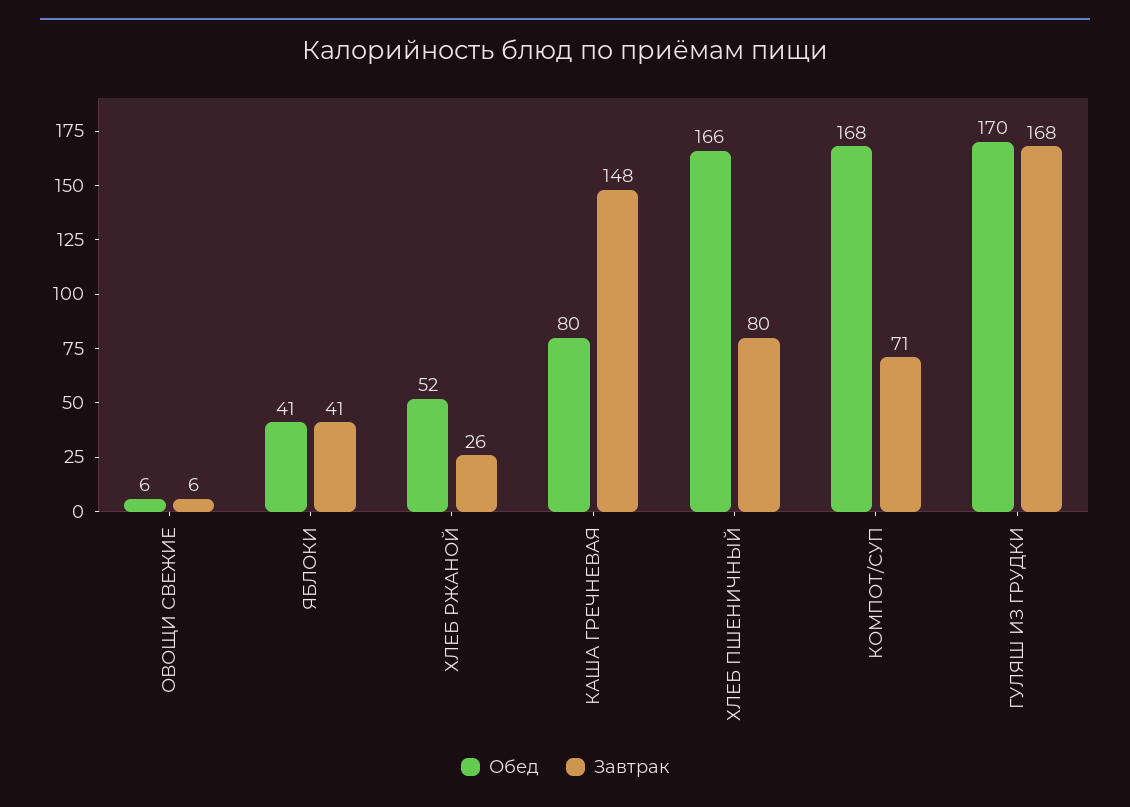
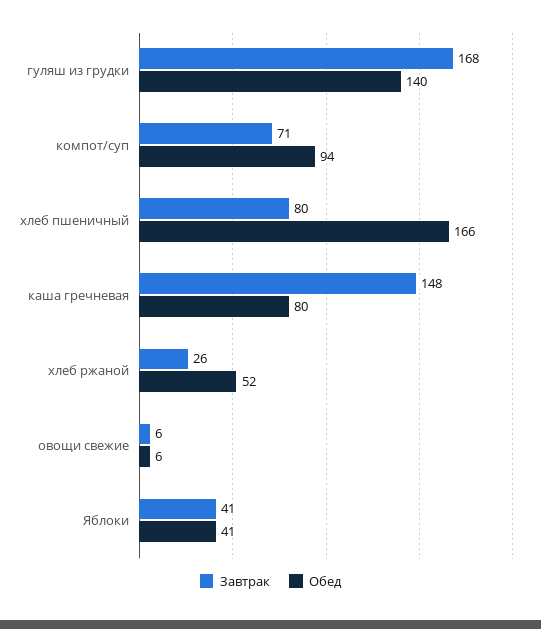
Обед, КОМПОТ/СУП: 168 -> 94
Обед, ГУЛЯШ ИЗ ГРУДКИ: 170 -> 140

